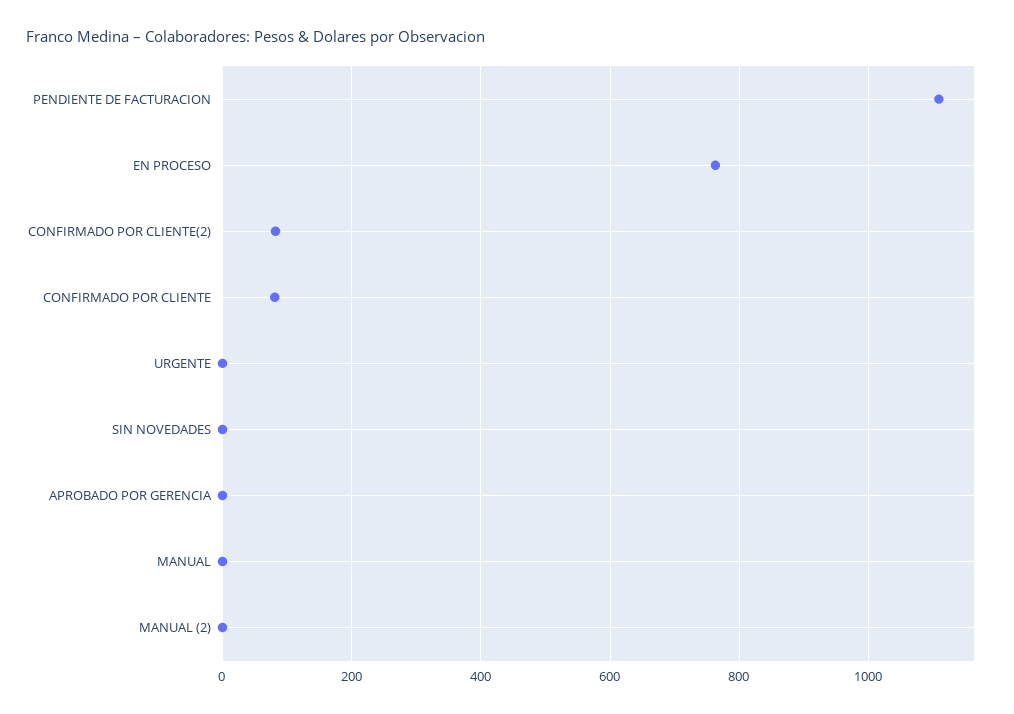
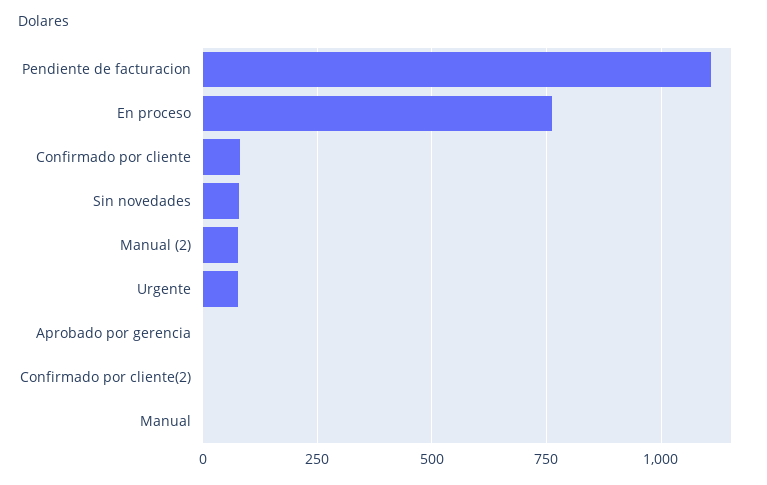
CONFIRMADO POR CLIENTE(2): 80 -> 0
URGENTE: 0 -> 75
SIN NOVEDADES: 0 -> 75
MANUAL (2): 0 -> 75

